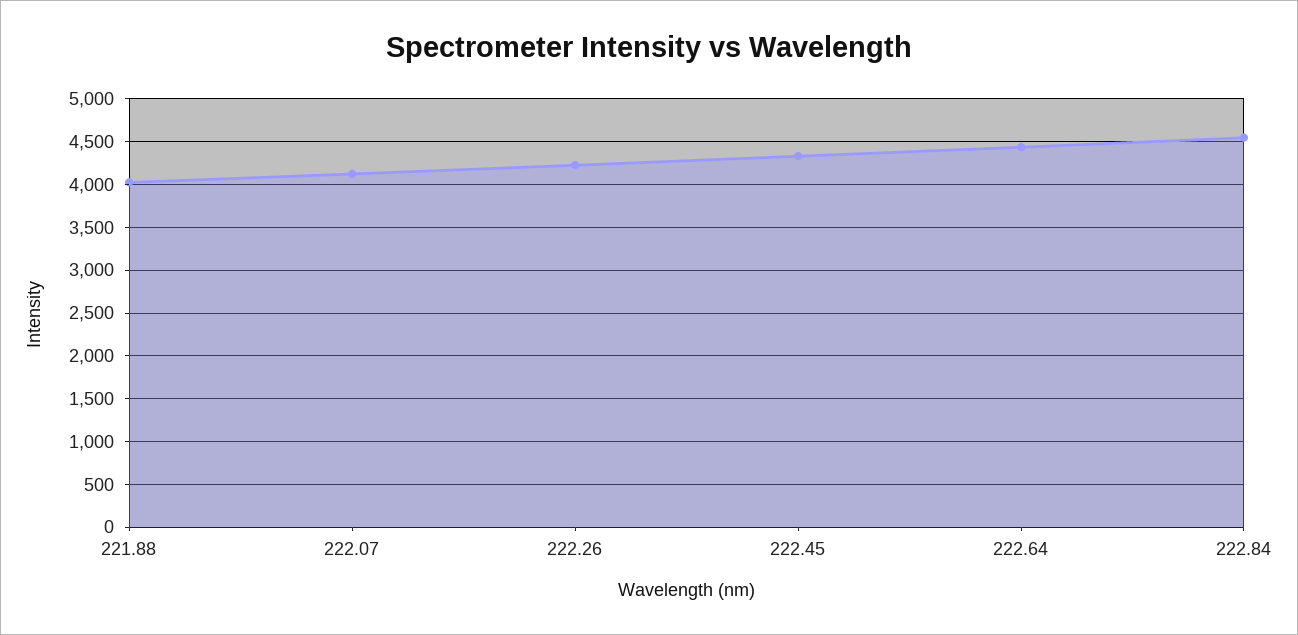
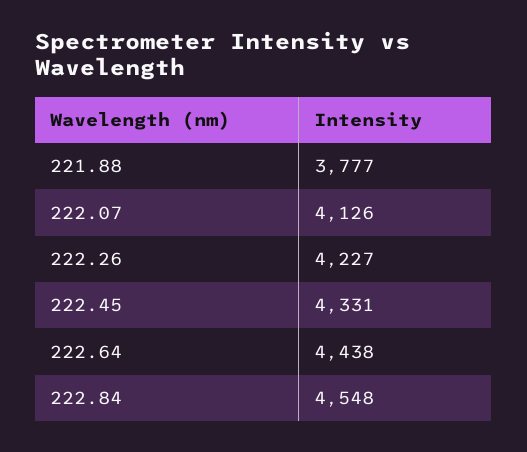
221.88: 4000 -> 3777

